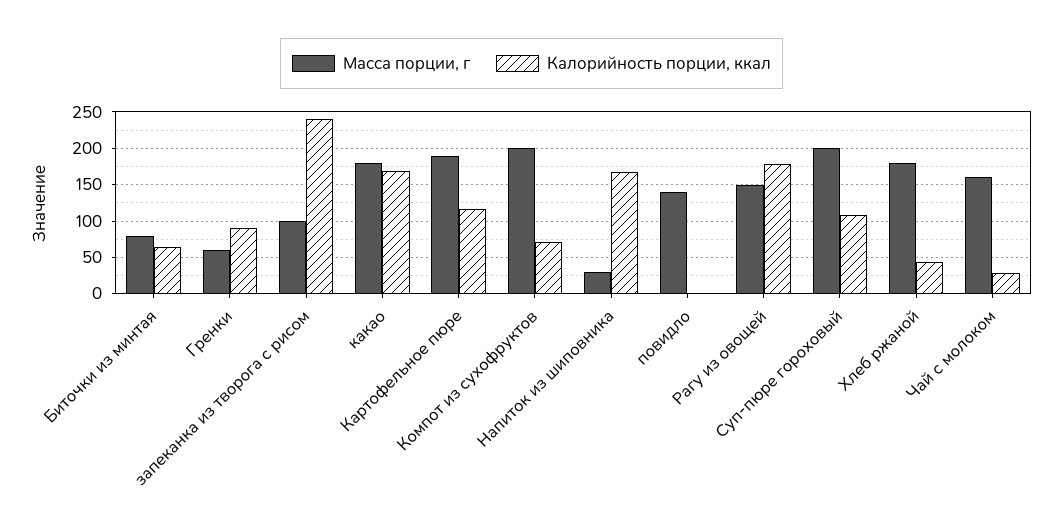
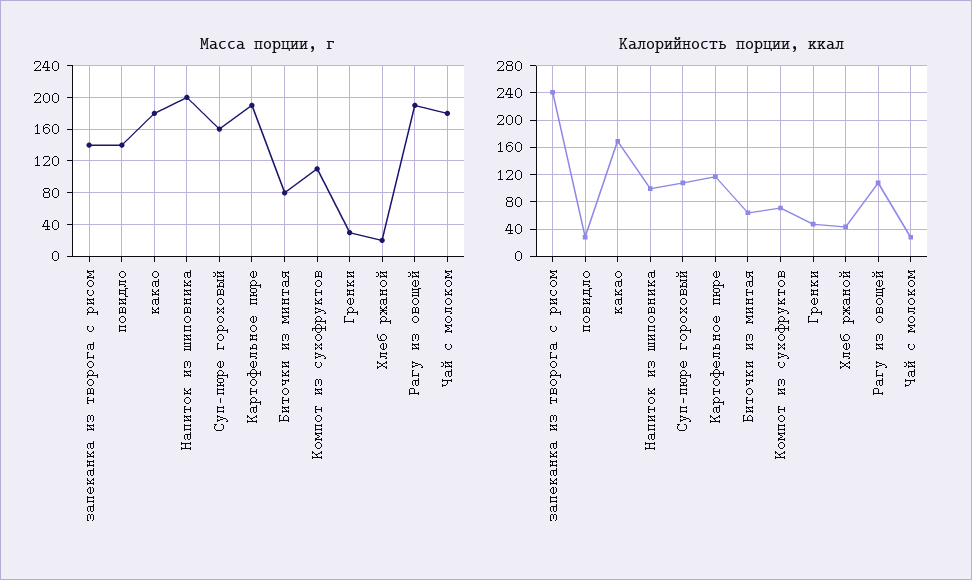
Масса порции, г, Гренки: 60 -> 30
Калорийность порции, ккал, Гренки: 90 -> 50
Масса порции, г, запеканка из творога с рисом: 100 -> 140
Масса порции, г, Компот из сухофруктов: 200 -> 110
Масса порции, г, Напиток из шиповника: 30 -> 200
Калорийность порции, ккал, Напиток из шиповника: 170 -> 100
Калорийность порции, ккал, повидло: 0 -> 30
Масса порции, г, Рагу из овощей: 150 -> 190
Калорийность порции, ккал, Рагу из овощей: 180 -> 110
Масса порции, г, Суп-пюре гороховый: 200 -> 160
Масса порции, г, Хлеб ржаной: 180 -> 20
Масса порции, г, Чай с молоком: 160 -> 180

